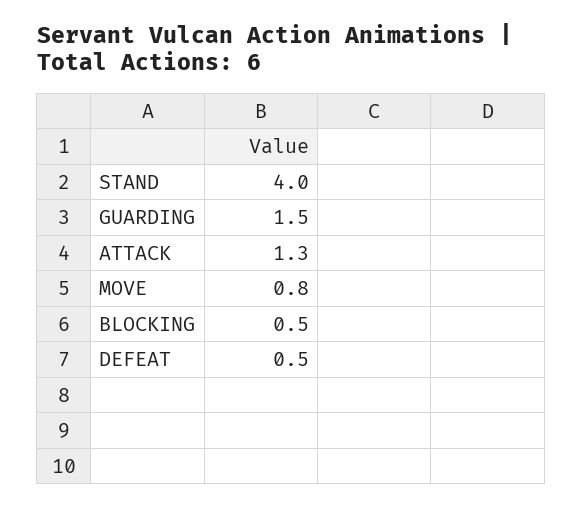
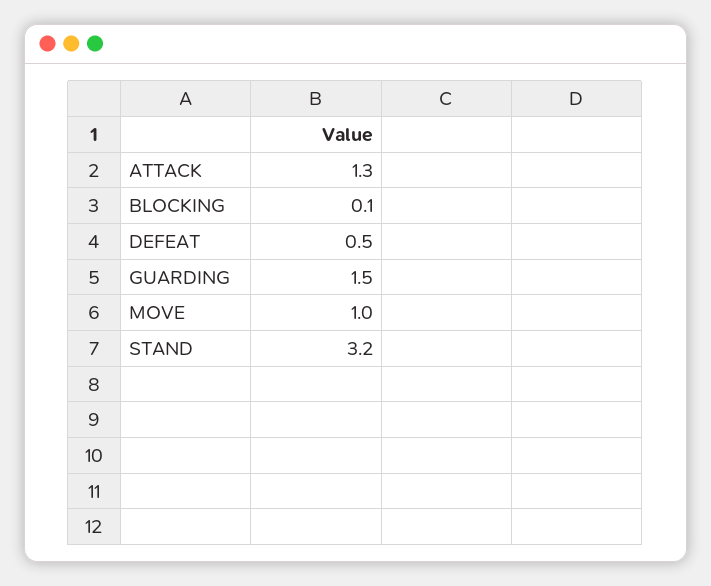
STAND: 4 -> 3.2
MOVE: 0.8 -> 1
BLOCKING: 0.5 -> 0.1

